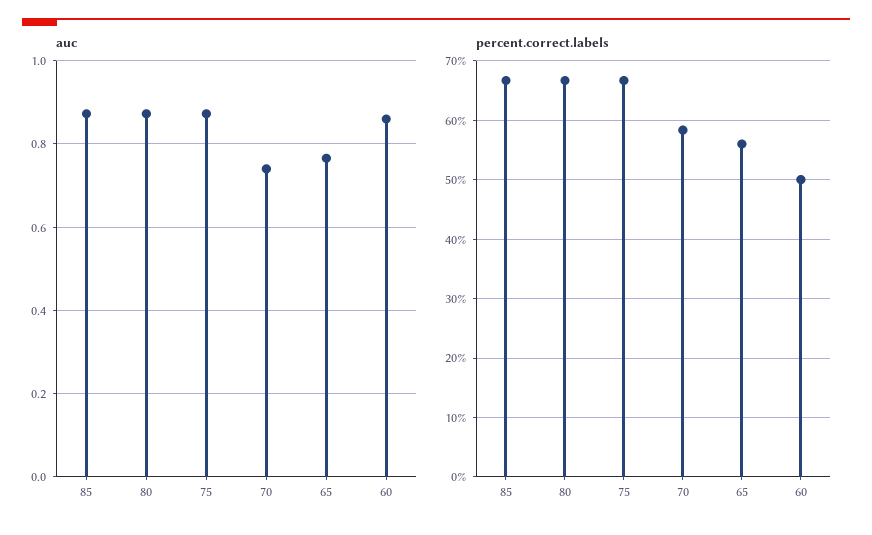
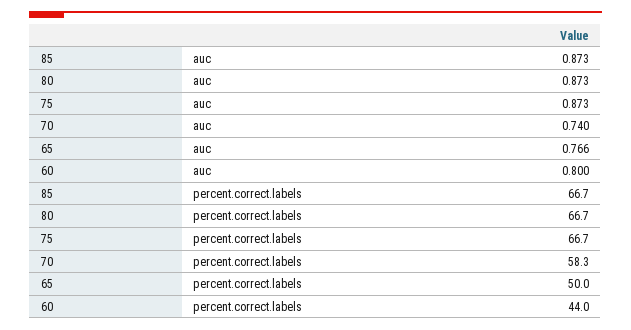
auc, 60: 0.86 -> 0.8
percent.correct.labels, 65: 56 -> 50
percent.correct.labels, 60: 50 -> 44

